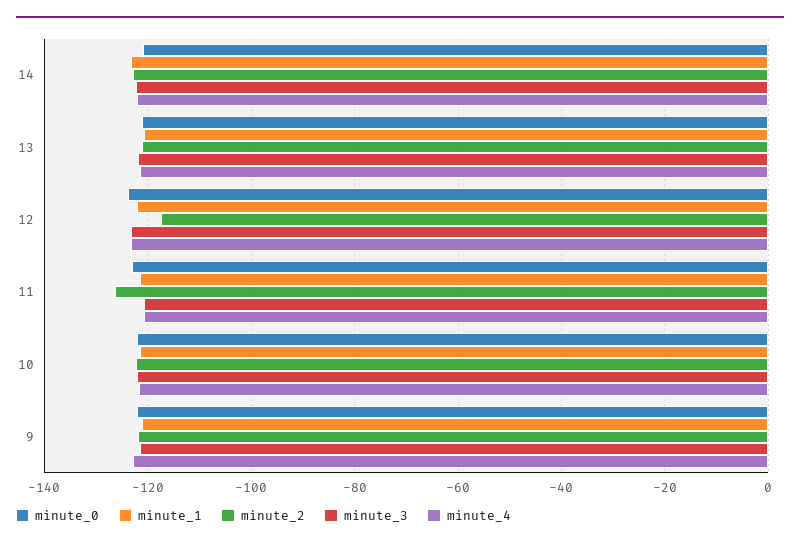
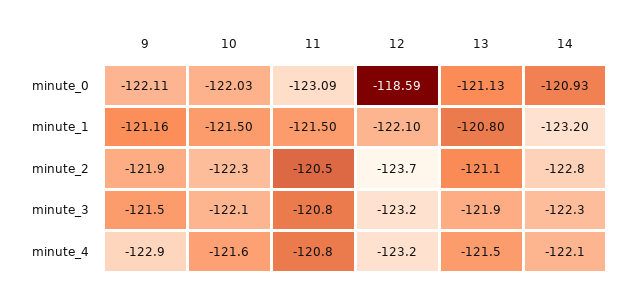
minute_0, 12: -124 -> -118.59
minute_2, 12: -118 -> -123.7
minute_2, 11: -126 -> -120.5

